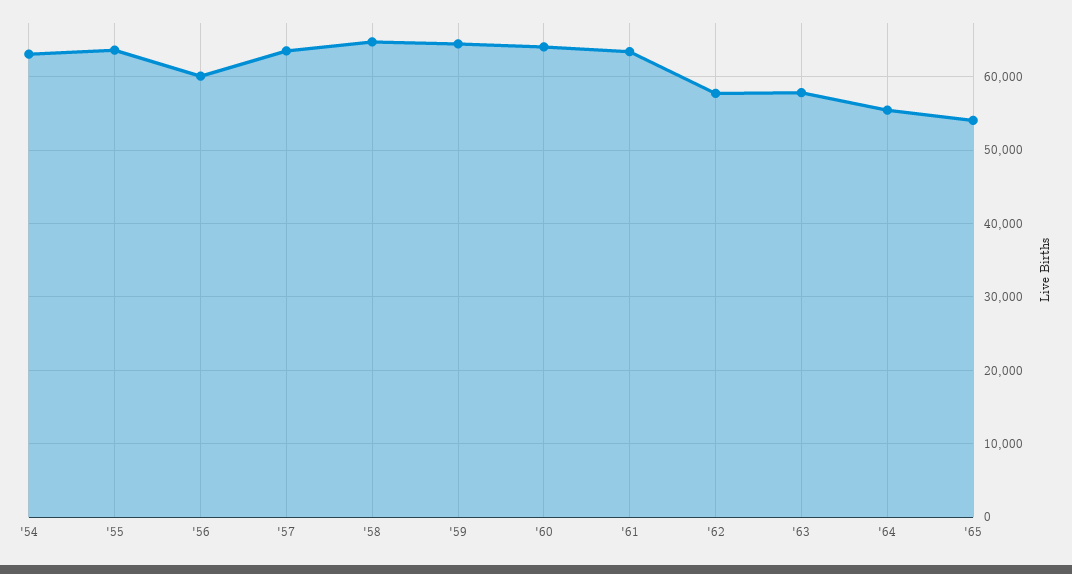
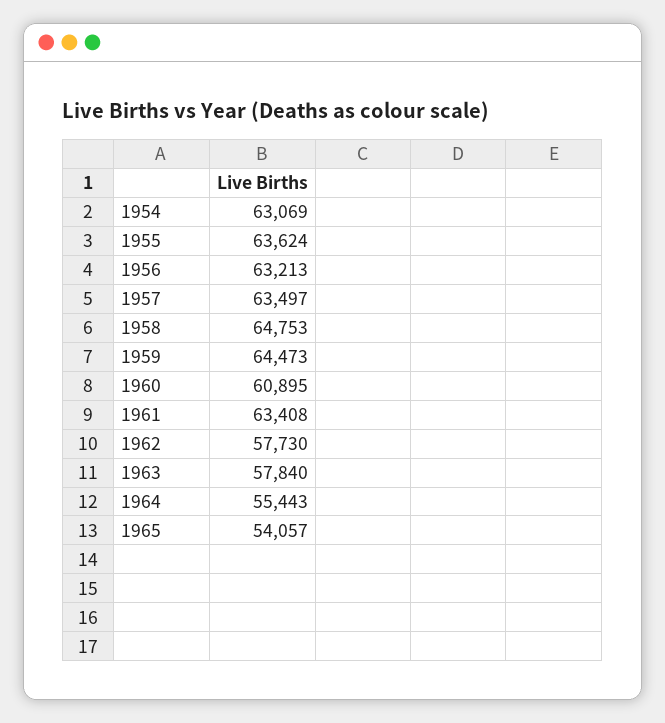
'56: 60000 -> 63213
'60: 64000 -> 60895

